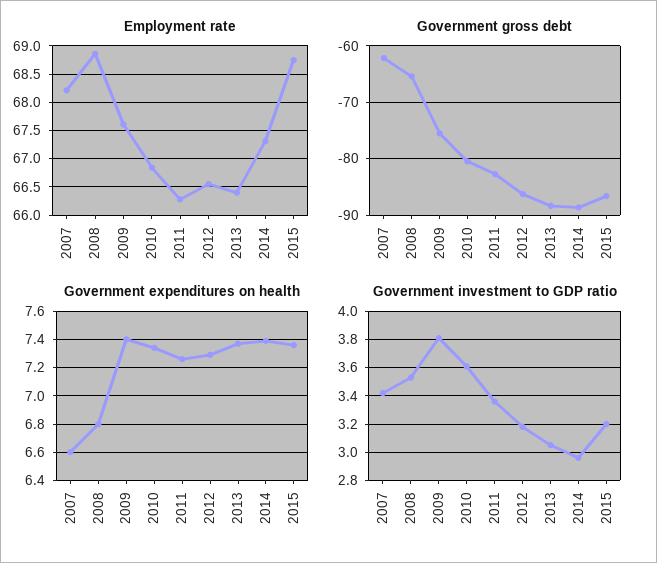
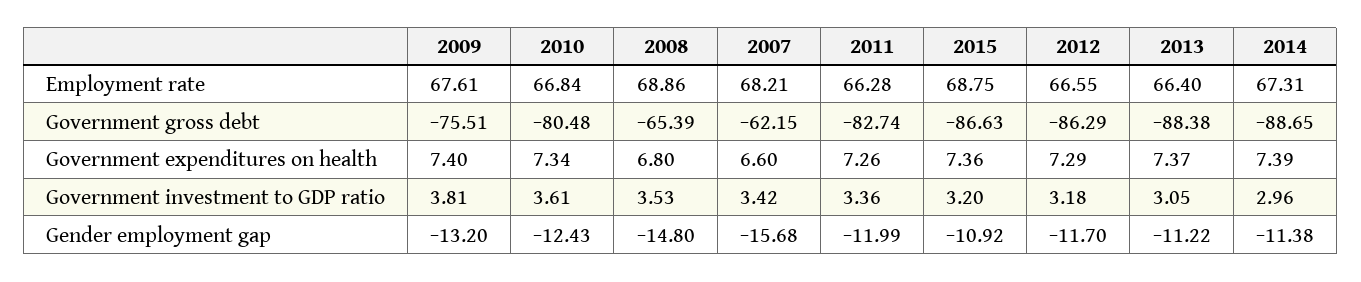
Gender employment gap, 2009: none -> -13.2
Gender employment gap, 2010: none -> -12.43
Gender employment gap, 2008: none -> -14.8
Gender employment gap, 2007: none -> -15.68
Gender employment gap, 2011: none -> -11.99
Gender employment gap, 2015: none -> -10.92
Gender employment gap, 2012: none -> -11.7
Gender employment gap, 2013: none -> -11.22
Gender employment gap, 2014: none -> -11.38

